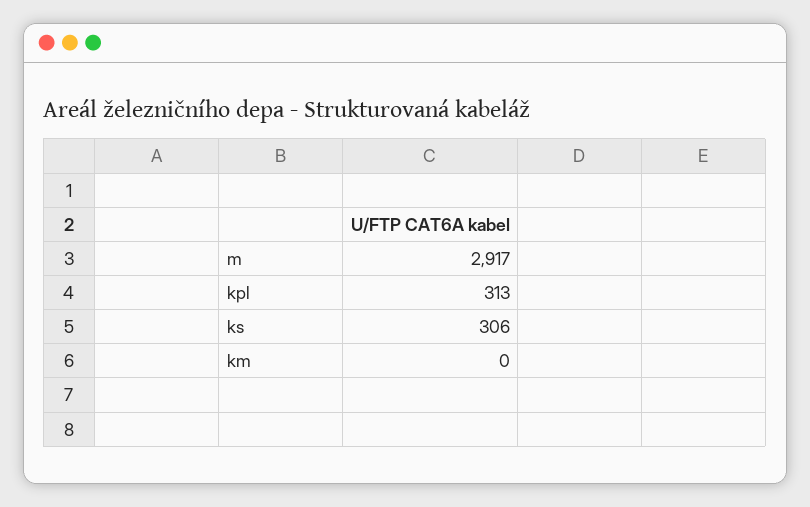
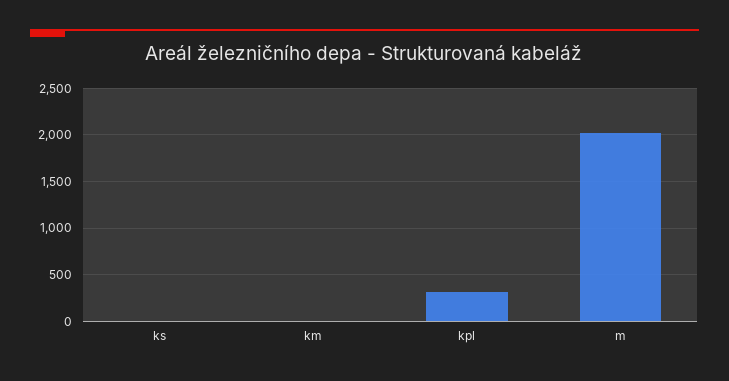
m: 2917 -> 2000
ks: 306 -> 0

